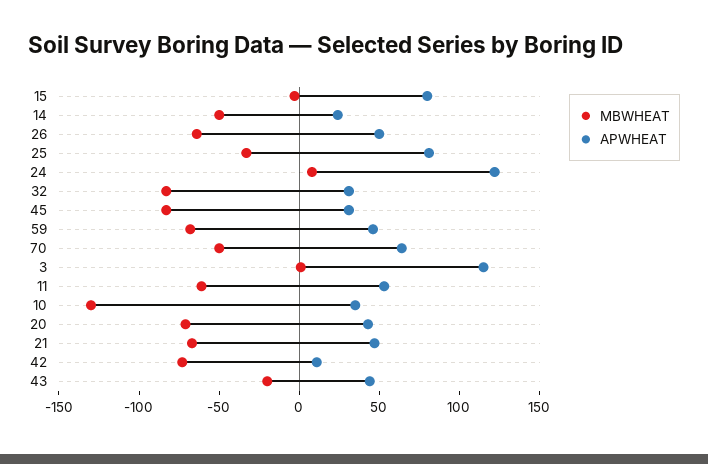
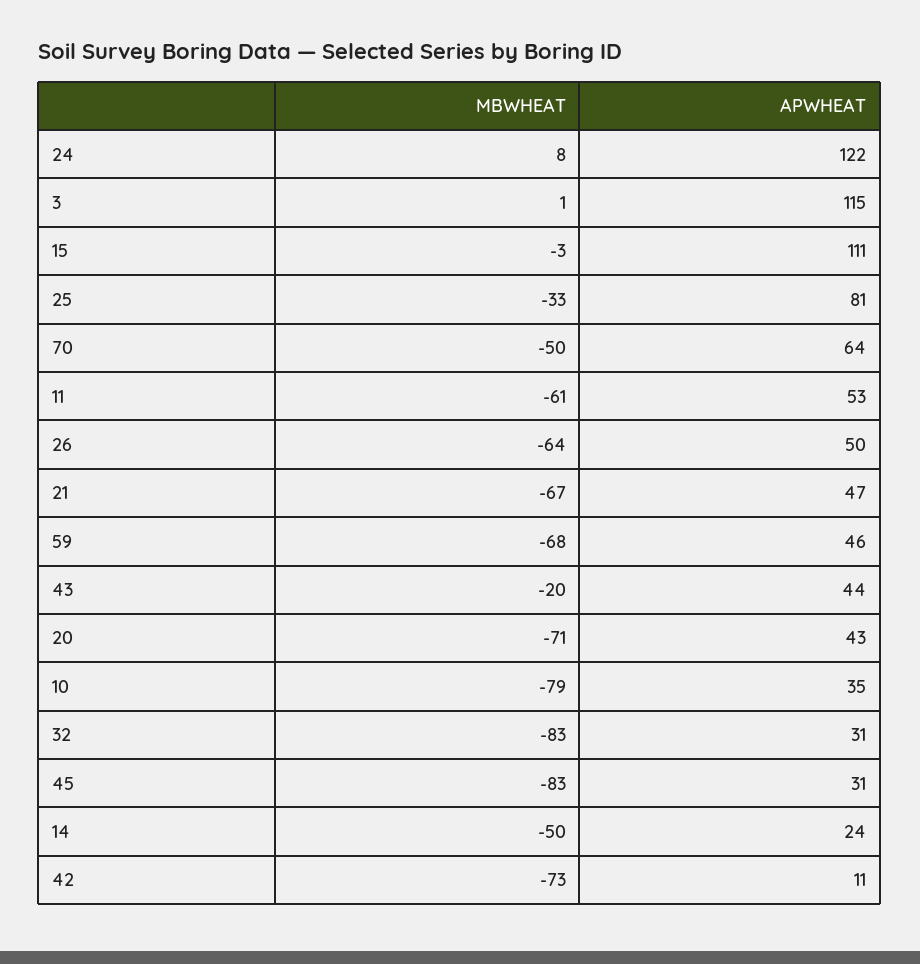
APWHEAT, 15: 80 -> 111
MBWHEAT, 10: -130 -> -79

